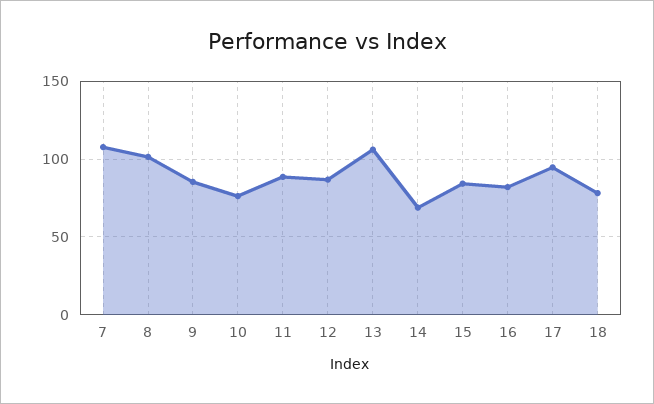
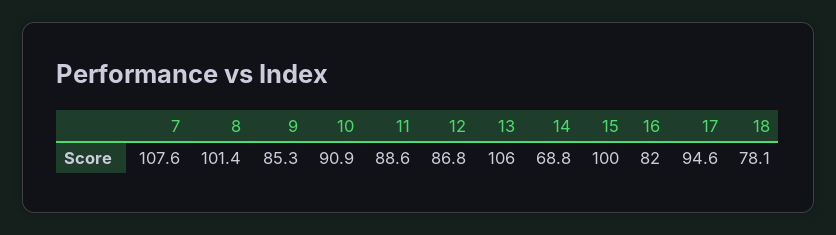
10: 75 -> 90.9
15: 85 -> 100

